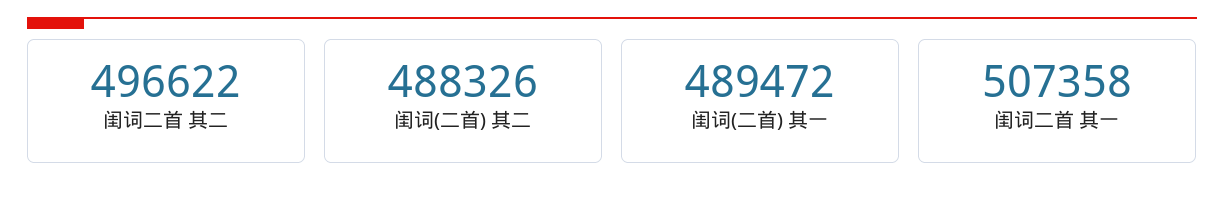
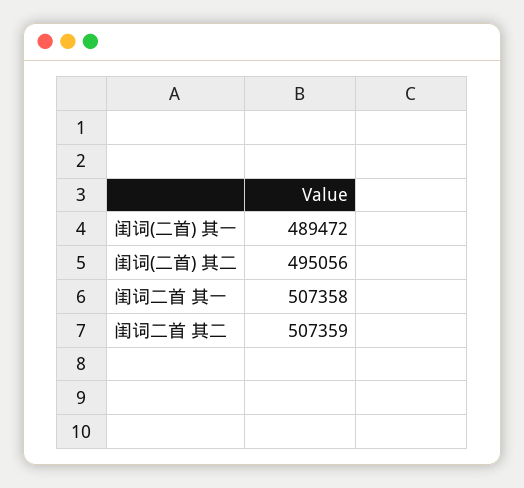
闺词二首 其二: 496622 -> 507359
闺词(二首) 其二: 488326 -> 495056

